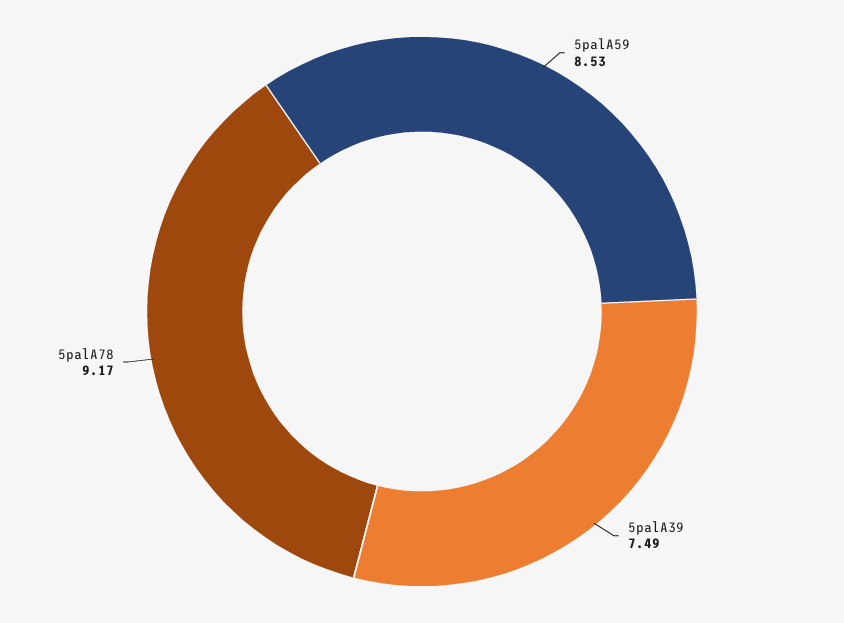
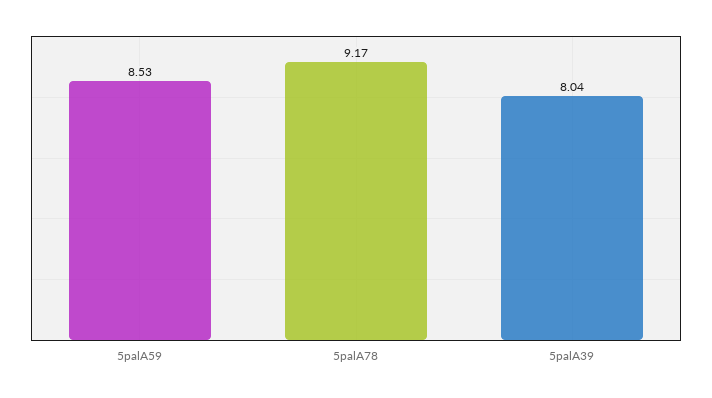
5palA39: 7.49 -> 8.04

